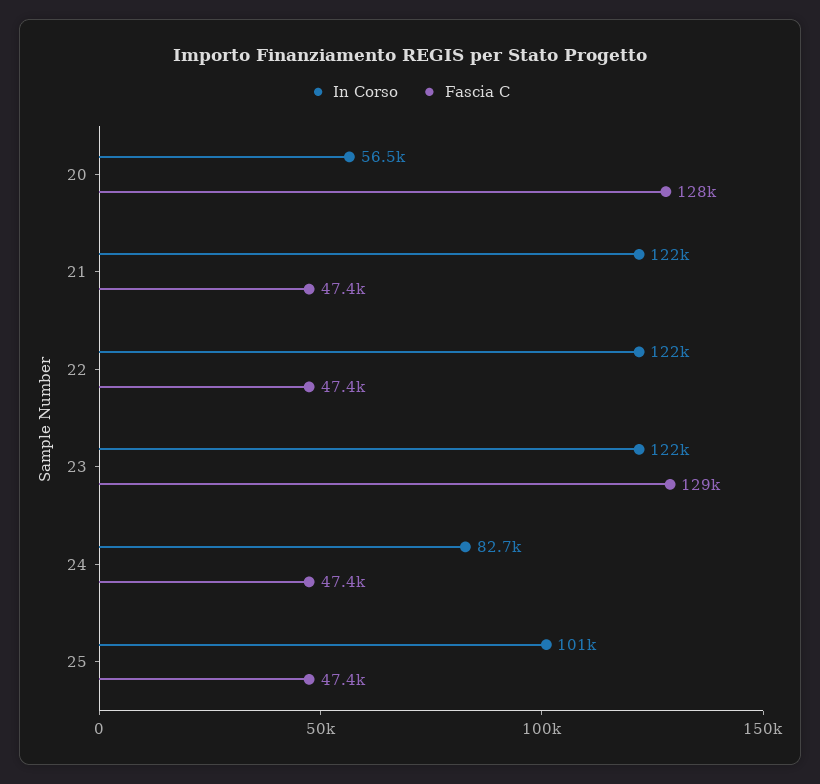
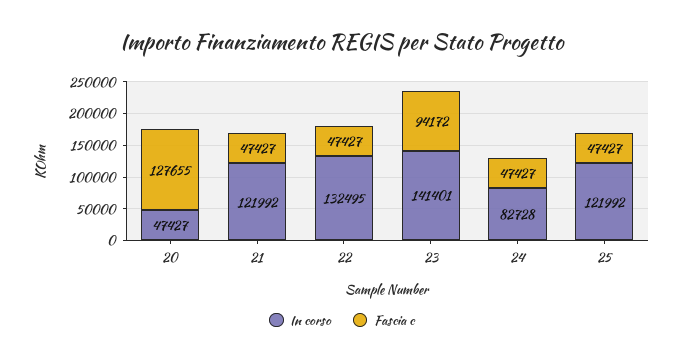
In Corso, 20: 56500 -> 47427
In Corso, 22: 122000 -> 132495
In Corso, 23: 122000 -> 141401
Fascia C, 23: 129000 -> 94172
In Corso, 25: 101000 -> 121992

